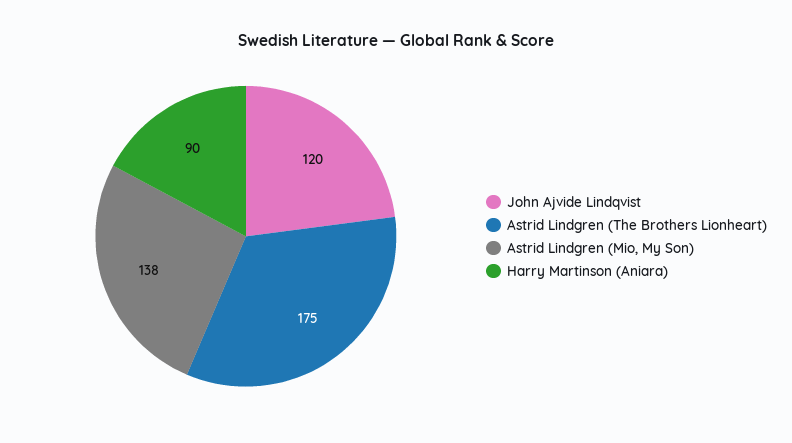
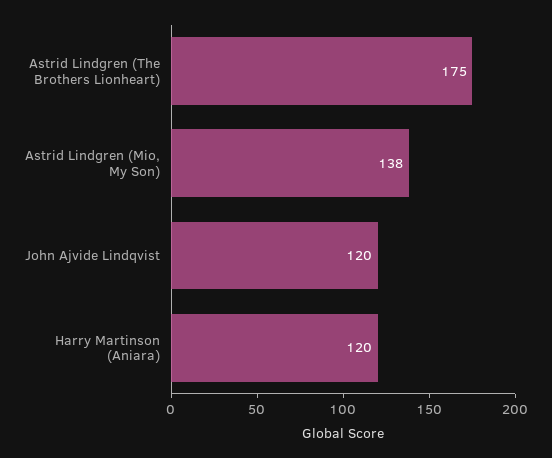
Harry Martinson (Aniara): 90 -> 120

